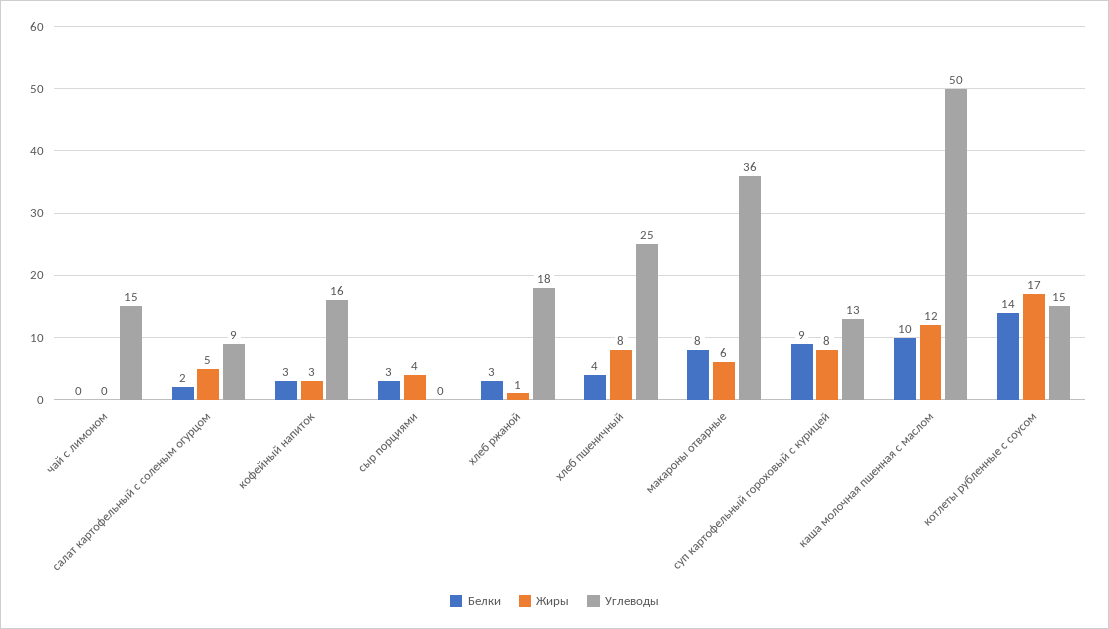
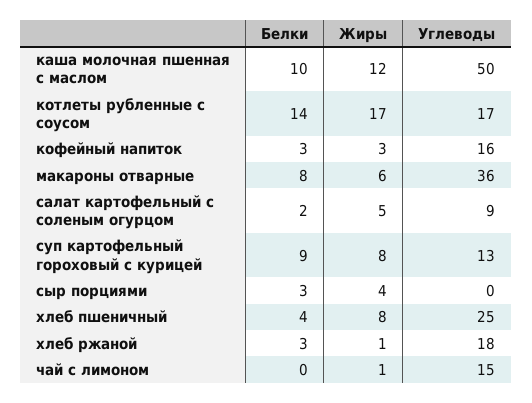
Жиры, чай с лимоном: 0 -> 1
Углеводы, котлеты рубленные с соусом: 15 -> 17

